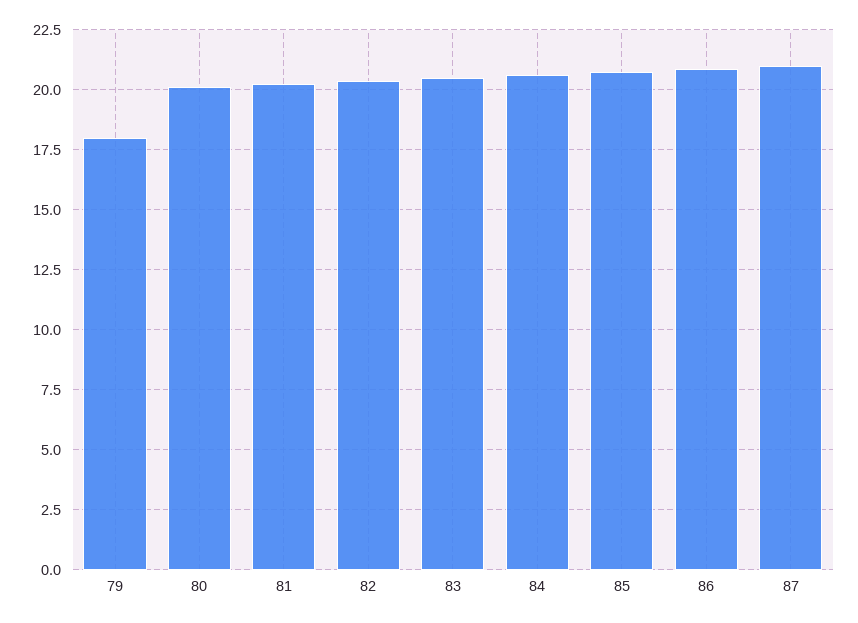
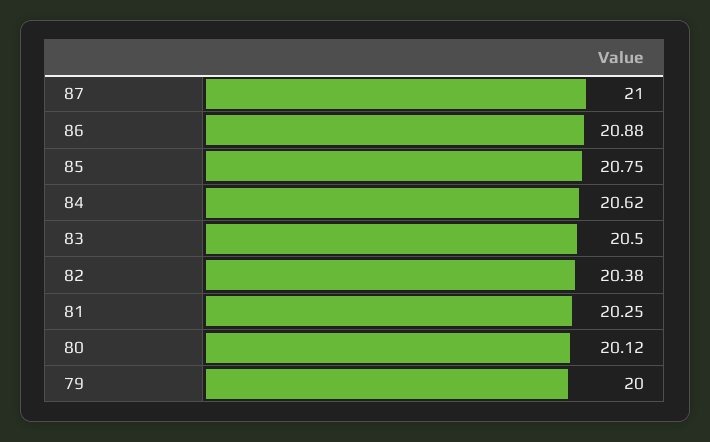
79: 18 -> 20

